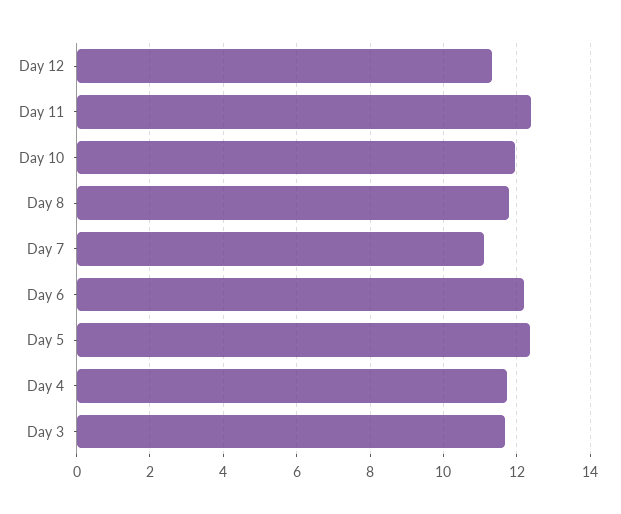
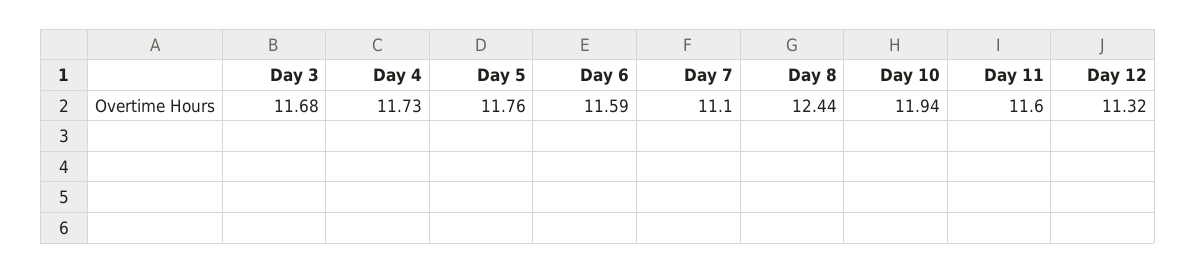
Day 11: 12.4 -> 11.6
Day 8: 11.8 -> 12.44
Day 6: 12.2 -> 11.59
Day 5: 12.4 -> 11.76

